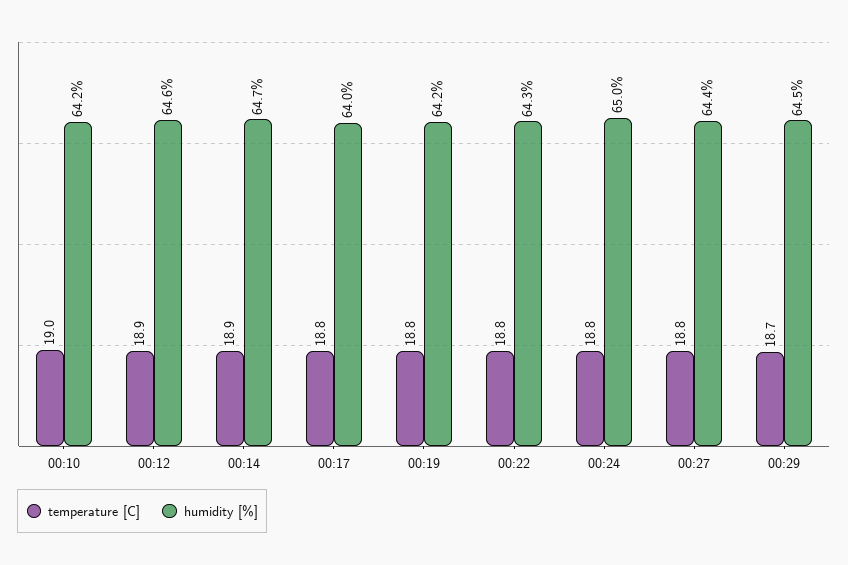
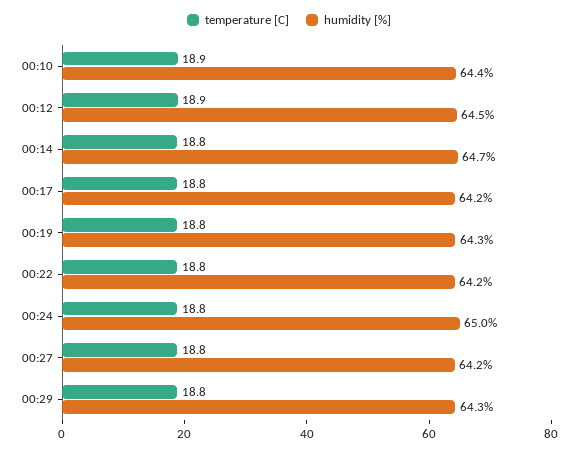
temperature [C], 00:10: 19 -> 18.9
humidity [%], 00:10: 64.2 -> 64.4
humidity [%], 00:12: 64.6 -> 64.5
temperature [C], 00:14: 18.9 -> 18.8
humidity [%], 00:17: 64 -> 64.2
humidity [%], 00:19: 64.2 -> 64.3
humidity [%], 00:22: 64.3 -> 64.2
humidity [%], 00:27: 64.4 -> 64.2
temperature [C], 00:29: 18.7 -> 18.8
humidity [%], 00:29: 64.5 -> 64.3

